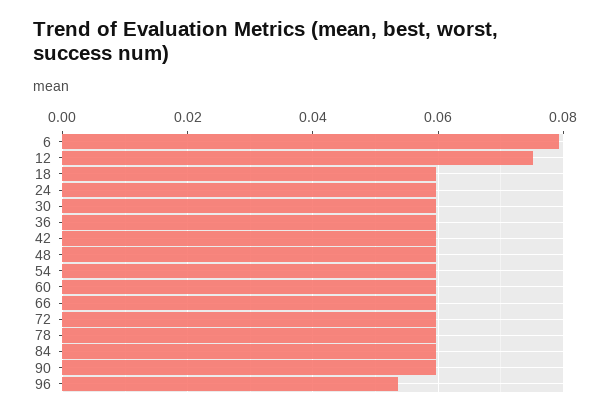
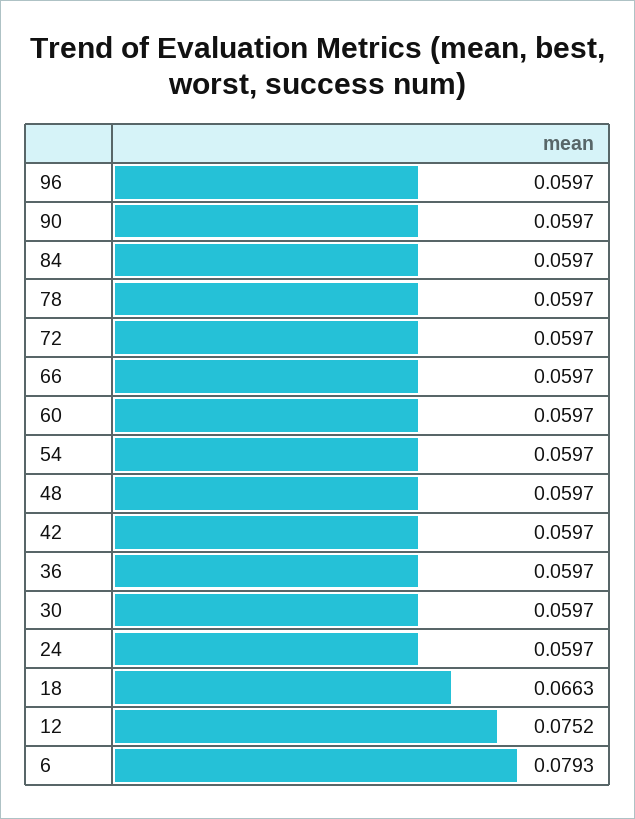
18: 0.06 -> 0.0663
96: 0.054 -> 0.0597

